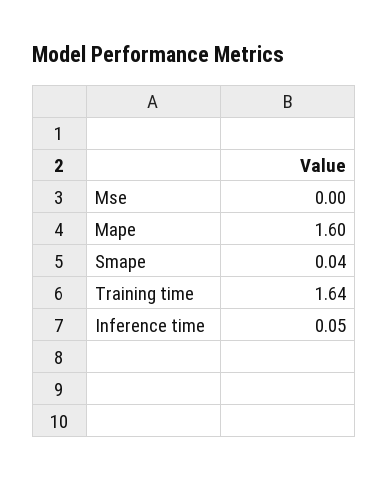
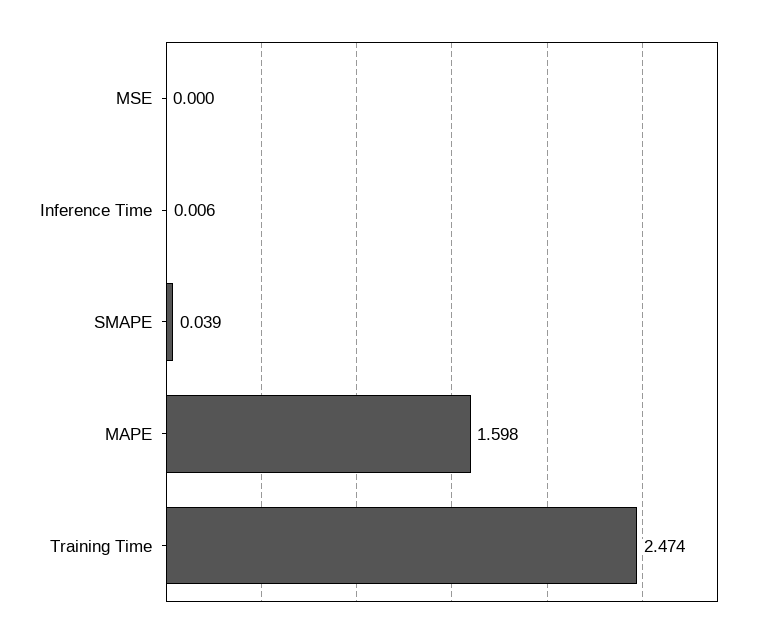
Training time: 1.64 -> 2.474
Inference time: 0.05 -> 0.006

